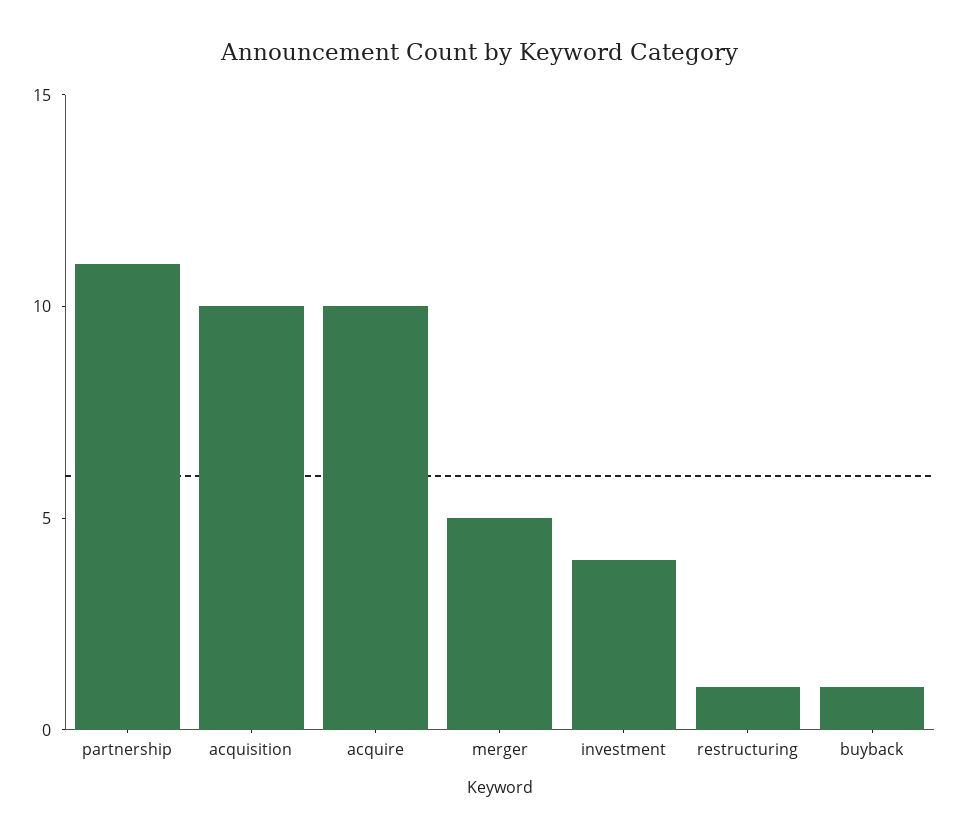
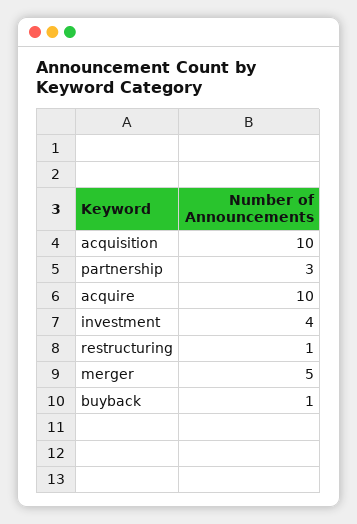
partnership: 11 -> 3

